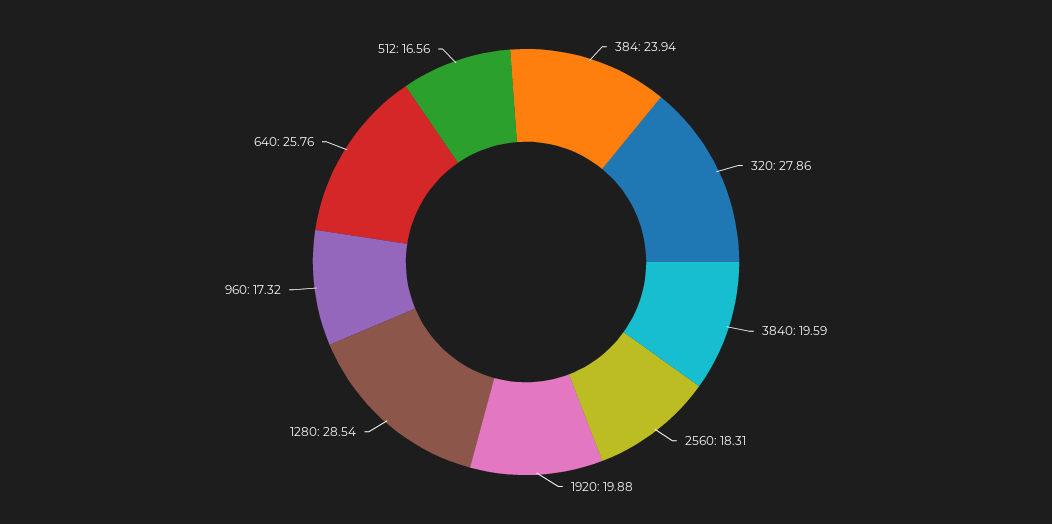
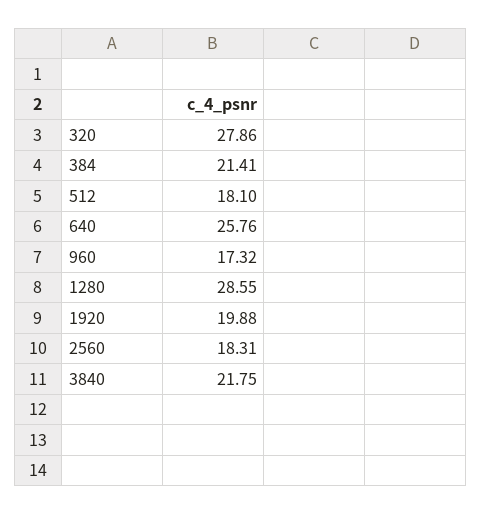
384: 23.94 -> 21.41
3840: 19.59 -> 21.75
1280: 28.54 -> 28.55
512: 16.56 -> 18.1

